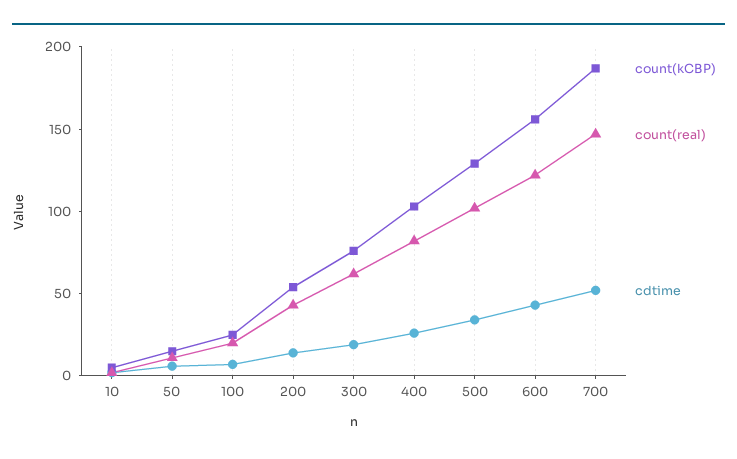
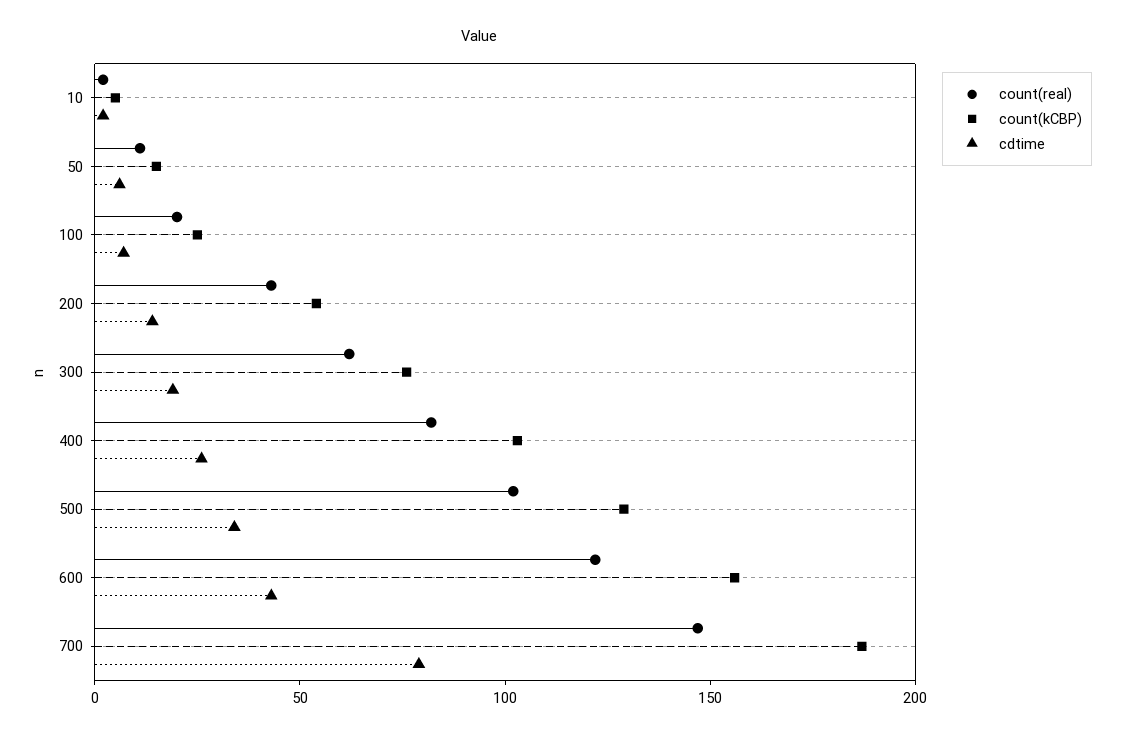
cdtime, 700: 50 -> 80

